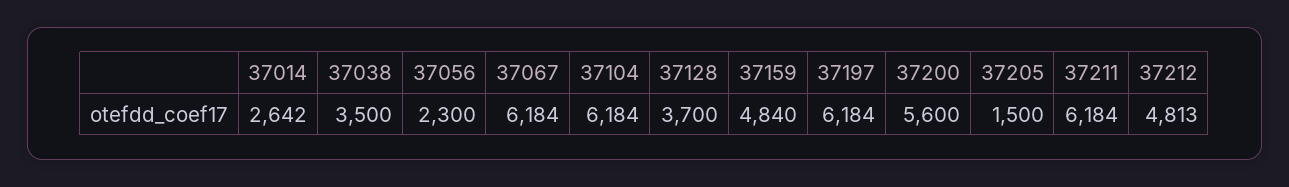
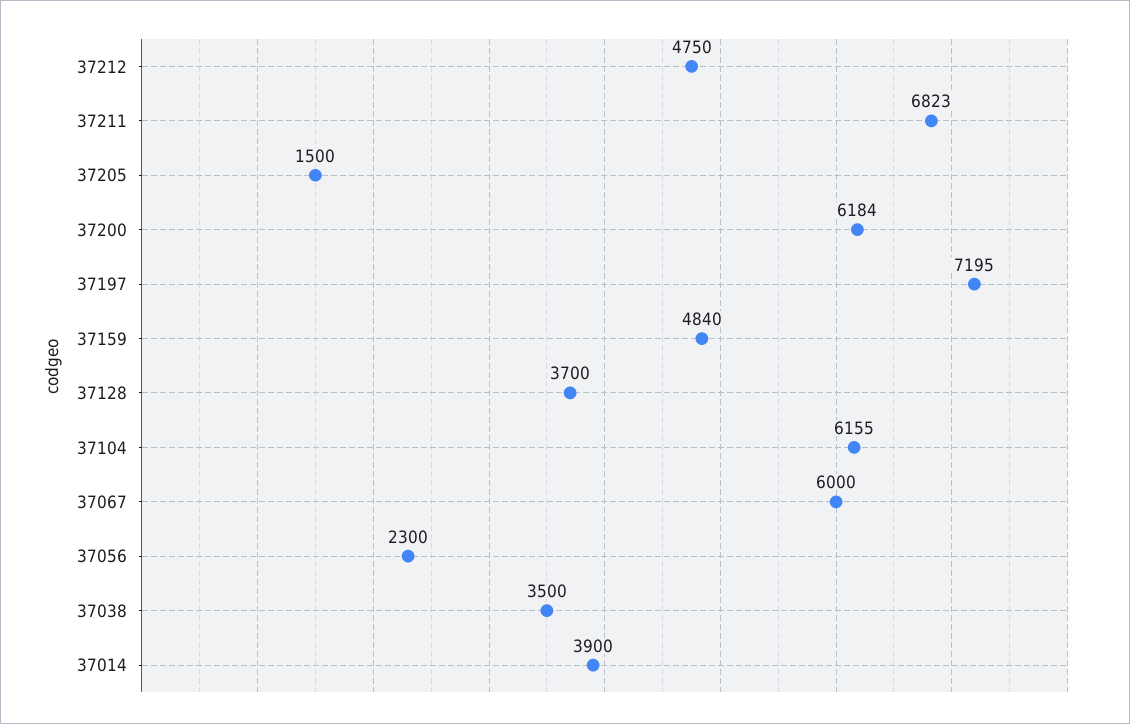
37014: 2642 -> 3900
37067: 6184 -> 6000
37104: 6184 -> 6155
37197: 6184 -> 7195
37200: 5600 -> 6184
37211: 6184 -> 6823
37212: 4813 -> 4750

